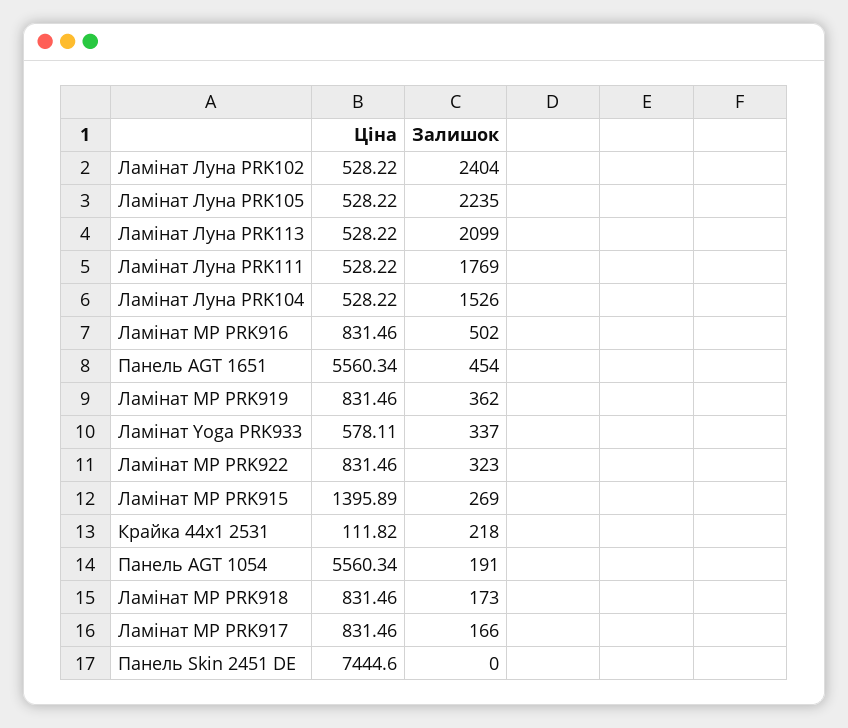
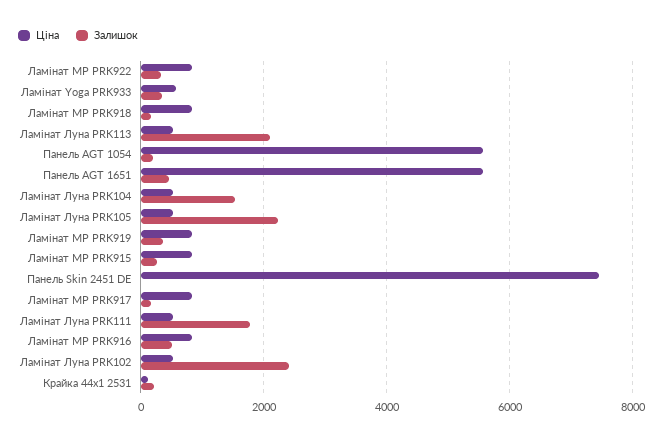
Ціна, Ламінат MP PRK915: 1395.89 -> 800

